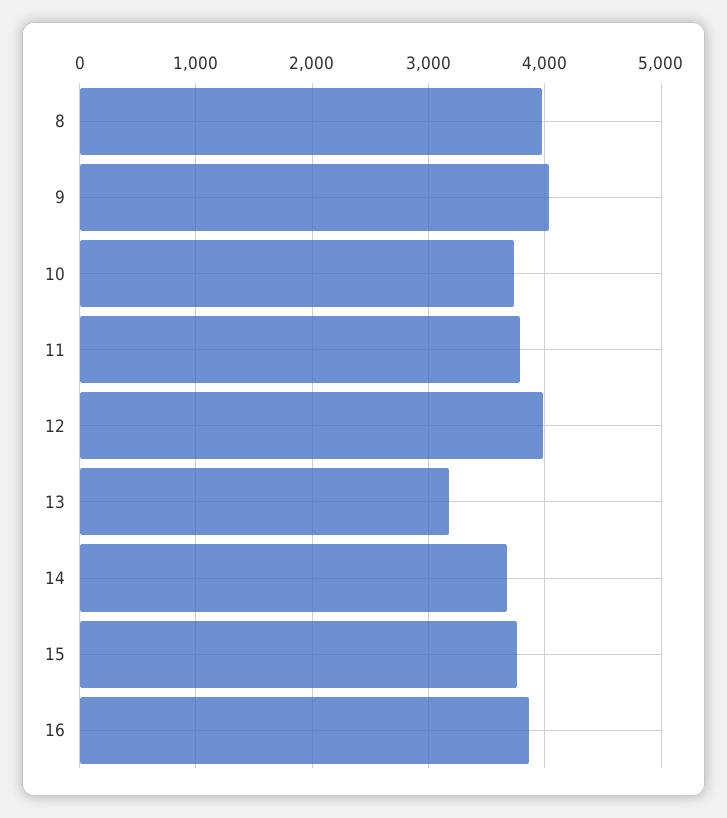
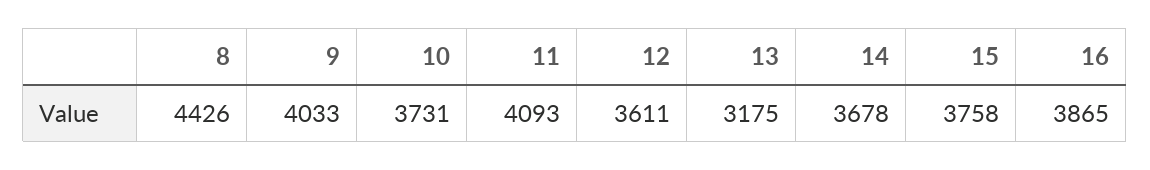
8: 4000 -> 4426
11: 3800 -> 4093
12: 4000 -> 3611

